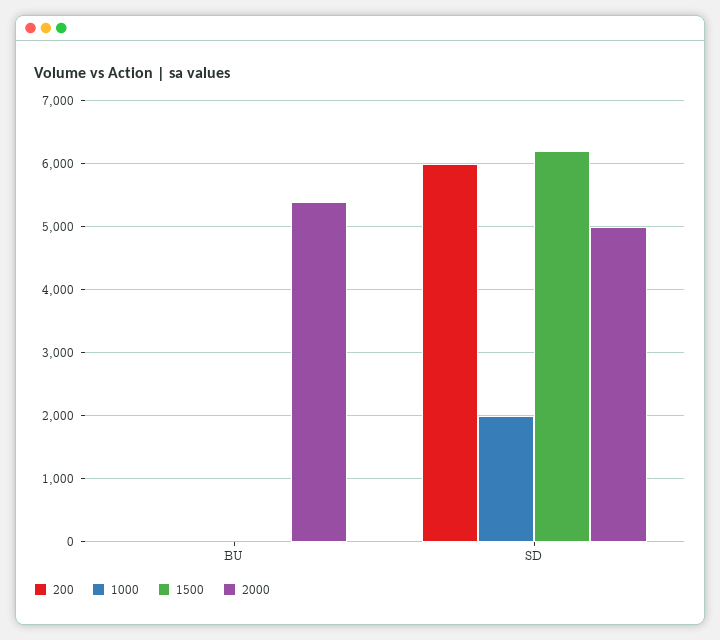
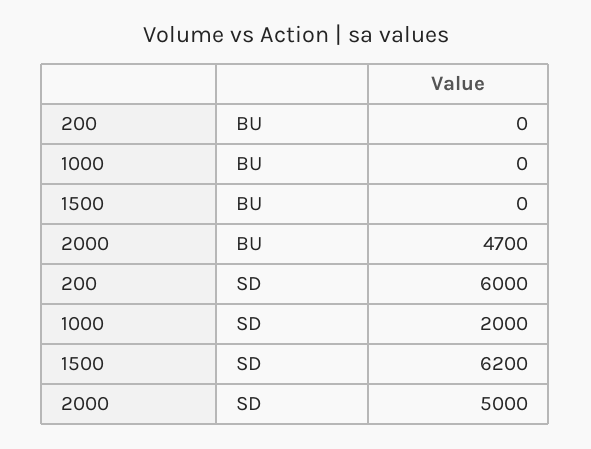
2000, BU: 5400 -> 4700

